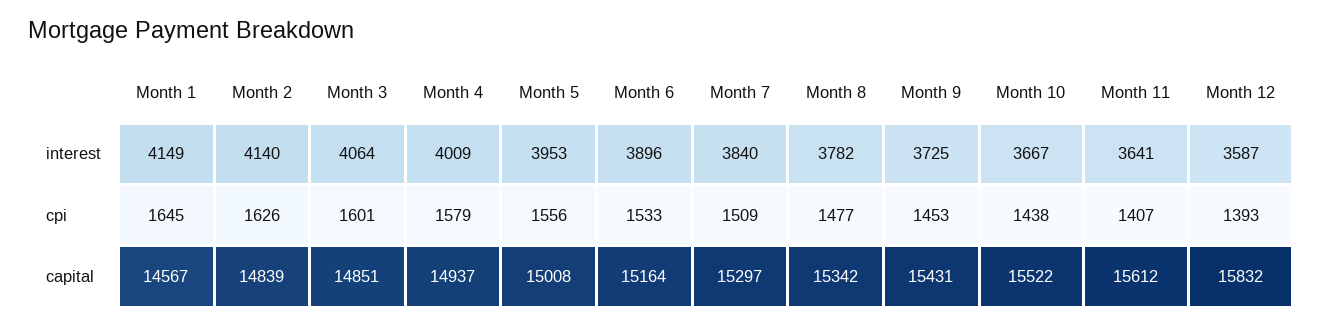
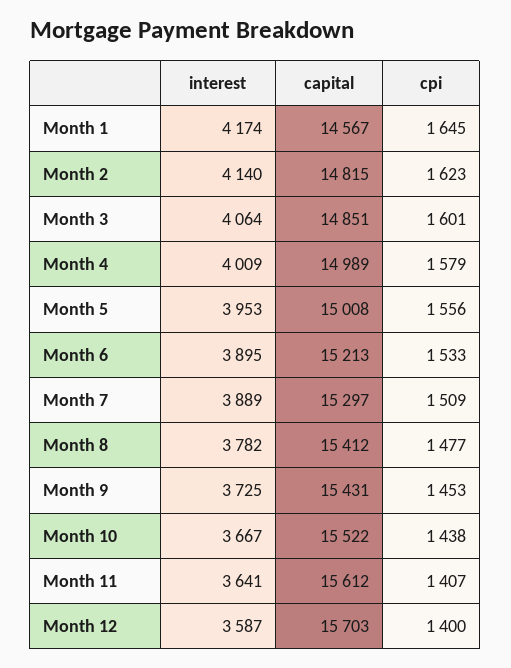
Month 1, interest: 4149 -> 4174
Month 6, interest: 3896 -> 3895
Month 7, interest: 3840 -> 3889
Month 2, cpi: 1626 -> 1623
Month 12, cpi: 1393 -> 1400
Month 2, capital: 14839 -> 14815
Month 4, capital: 14937 -> 14989
Month 6, capital: 15164 -> 15213
Month 8, capital: 15342 -> 15412
Month 12, capital: 15832 -> 15703

